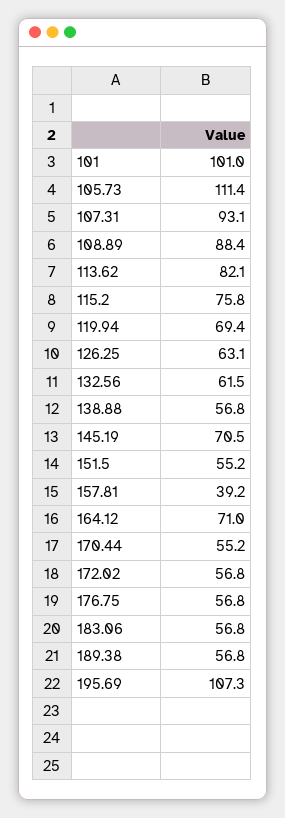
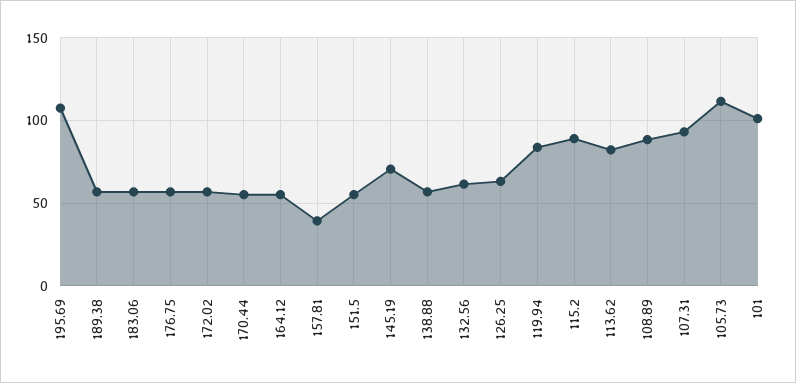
115.2: 75.8 -> 90
119.94: 69.4 -> 85
164.12: 71 -> 55

